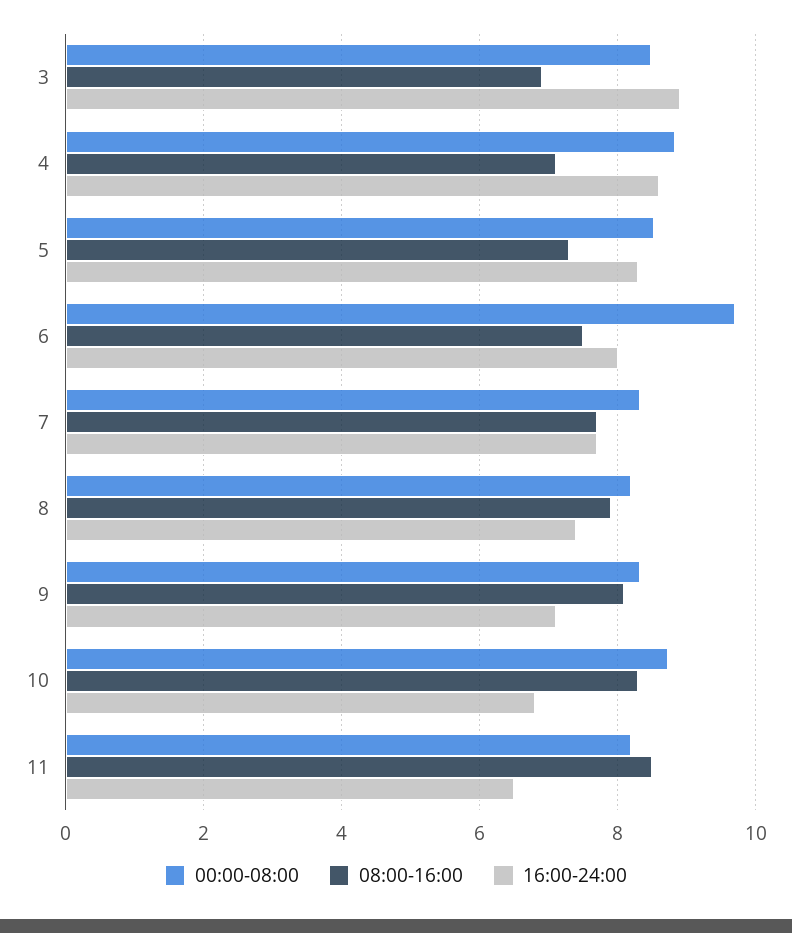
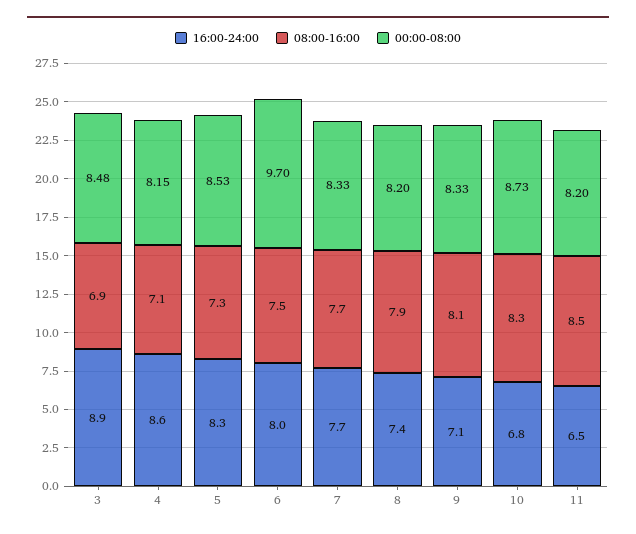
00:00-08:00, 4: 8.8 -> 8.15

